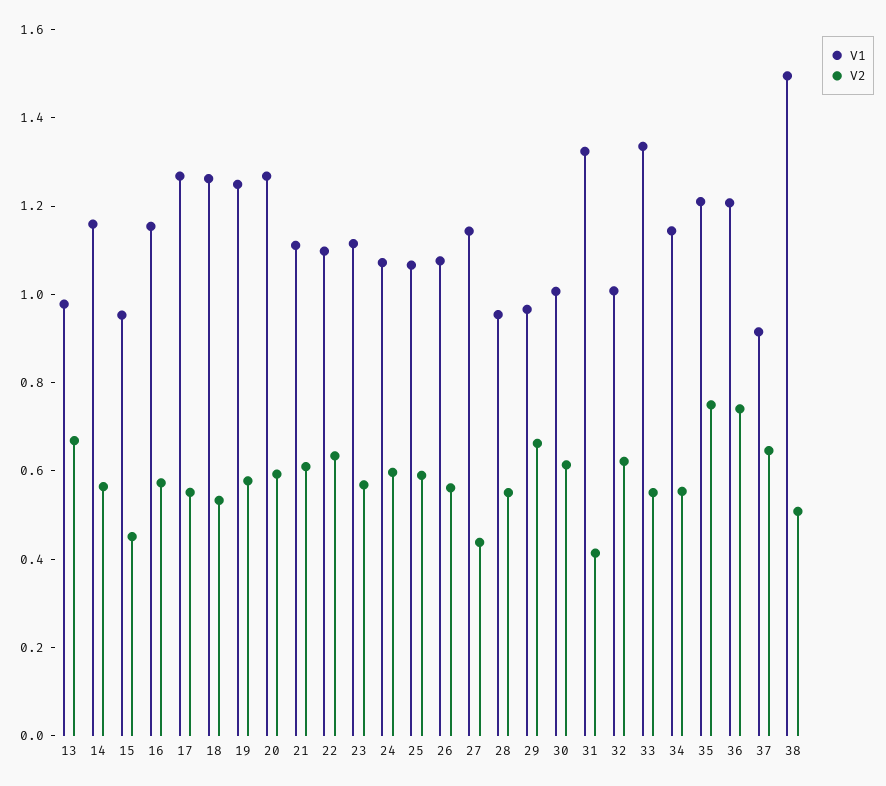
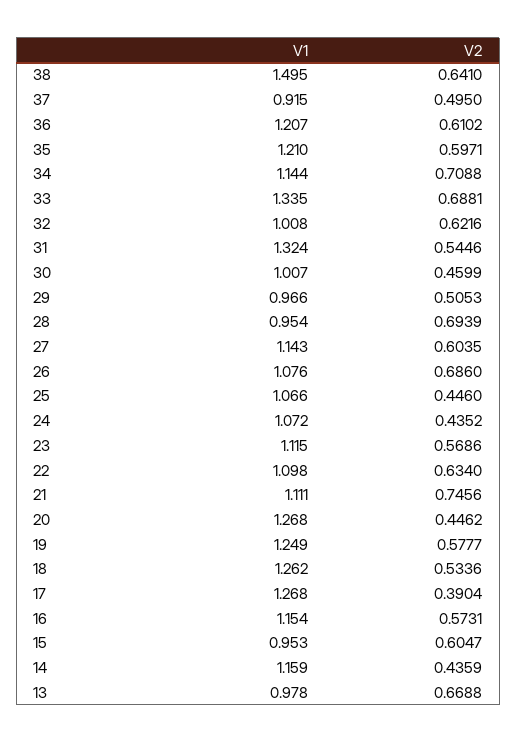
V2, 14: 0.55 -> 0.4359
V2, 15: 0.45 -> 0.6047
V2, 17: 0.55 -> 0.3904
V2, 20: 0.6 -> 0.4462
V2, 21: 0.6 -> 0.7456
V2, 24: 0.6 -> 0.4352
V2, 25: 0.6 -> 0.446
V2, 26: 0.55 -> 0.686
V2, 27: 0.45 -> 0.6035
V2, 28: 0.55 -> 0.6939
V2, 29: 0.65 -> 0.5053
V2, 30: 0.6 -> 0.4599
V2, 31: 0.4 -> 0.5446
V2, 33: 0.55 -> 0.6881
V2, 34: 0.55 -> 0.7088
V2, 35: 0.75 -> 0.5971
V2, 36: 0.75 -> 0.6102
V2, 37: 0.65 -> 0.495
V2, 38: 0.5 -> 0.641

